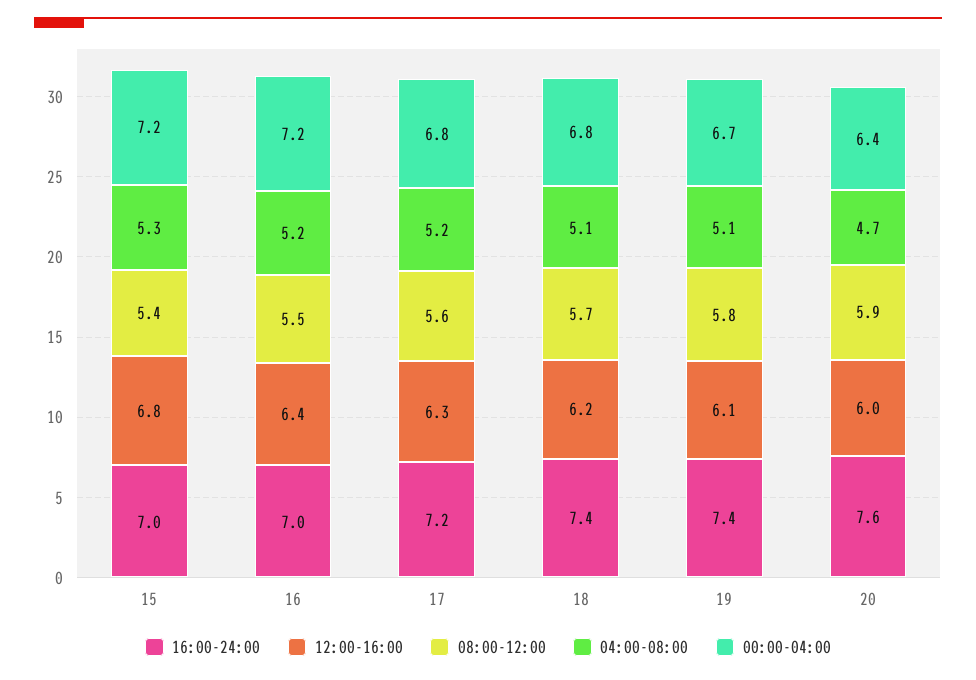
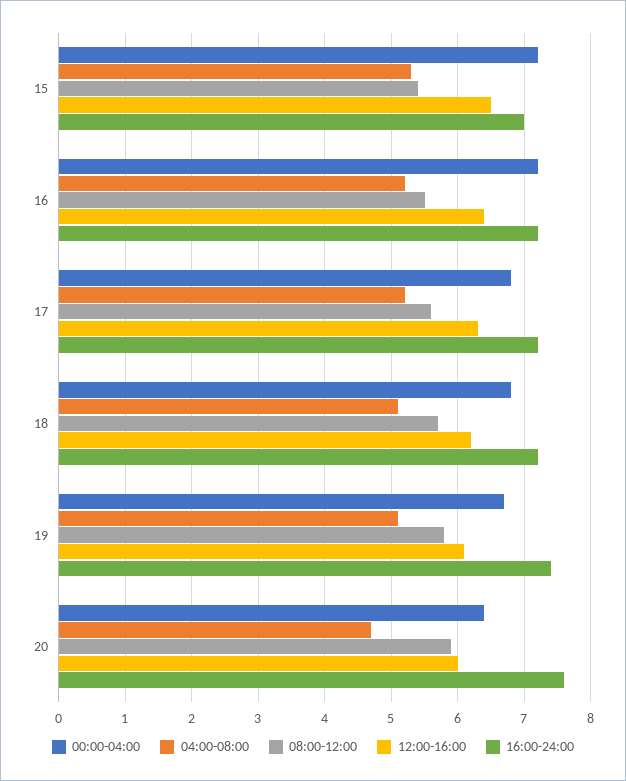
12:00-16:00, 15: 6.8 -> 6.5
16:00-24:00, 16: 7 -> 7.2
16:00-24:00, 18: 7.4 -> 7.2

